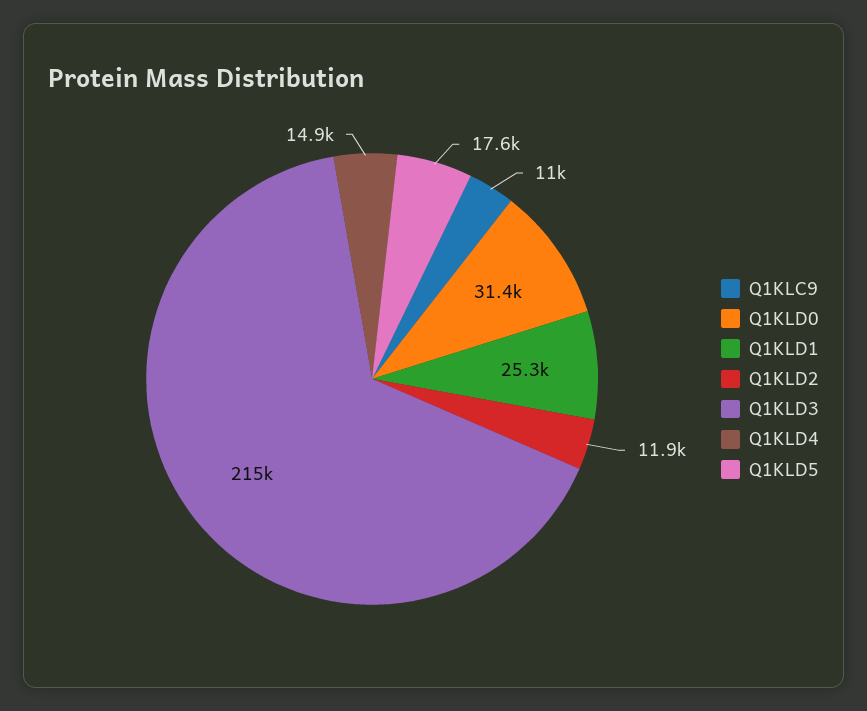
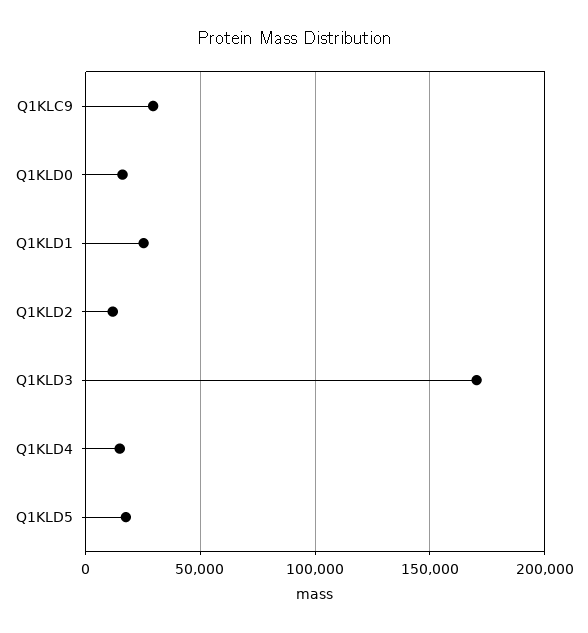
Q1KLC9: 11000 -> 30000
Q1KLD0: 31400 -> 15000
Q1KLD3: 215000 -> 170000

